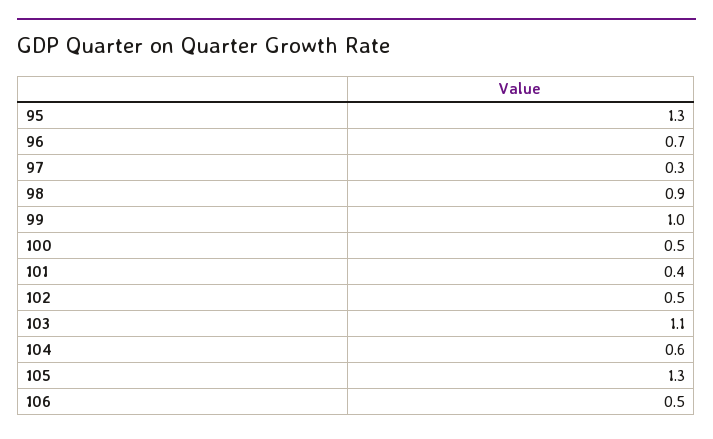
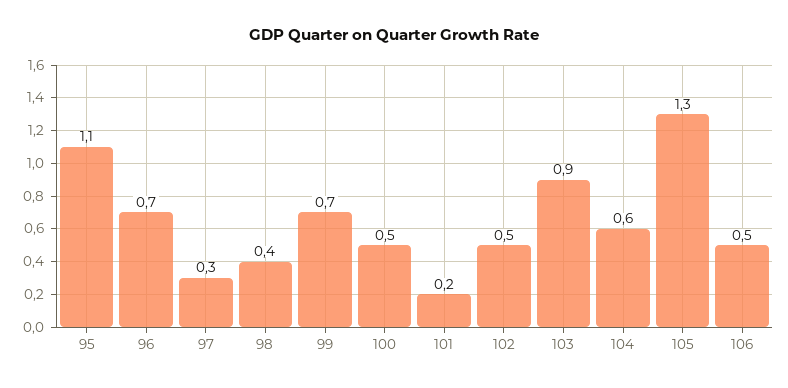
95: 1.3 -> 1.1
98: 0.9 -> 0.4
99: 1 -> 0.7
101: 0.4 -> 0.2
103: 1.1 -> 0.9

